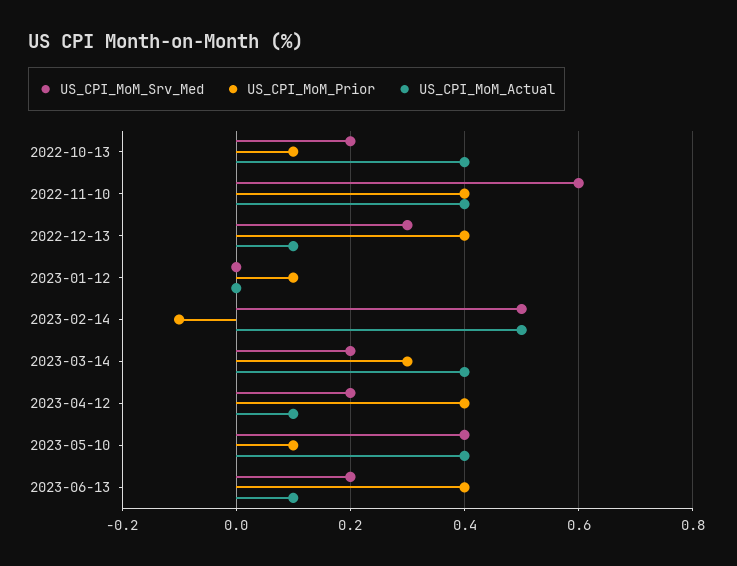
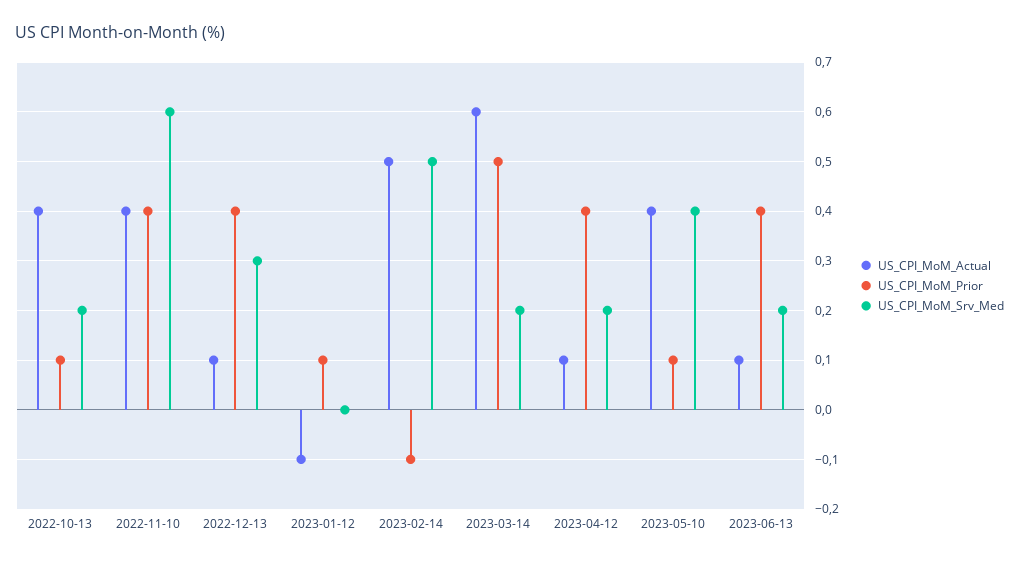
US_CPI_MoM_Actual, 2023-01-12: 0 -> -0.1
US_CPI_MoM_Prior, 2023-03-14: 0.3 -> 0.5
US_CPI_MoM_Actual, 2023-03-14: 0.4 -> 0.6

